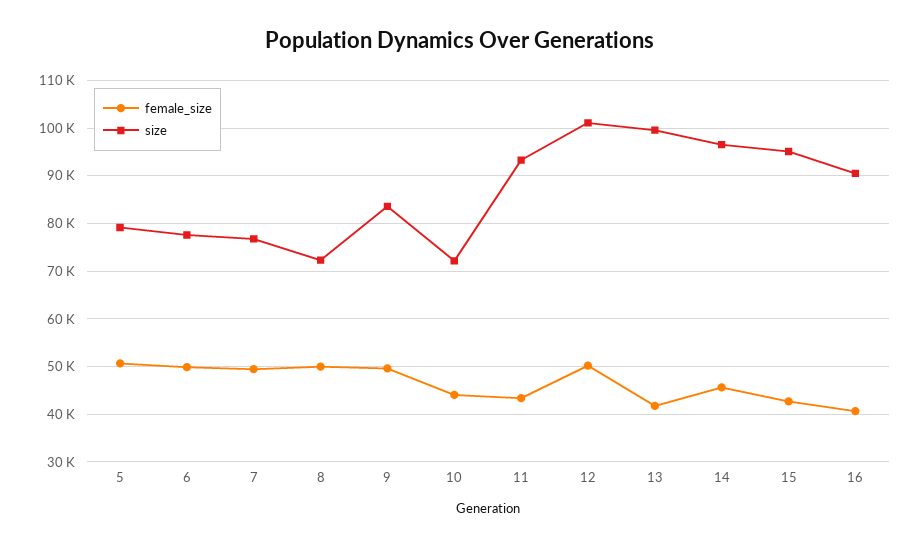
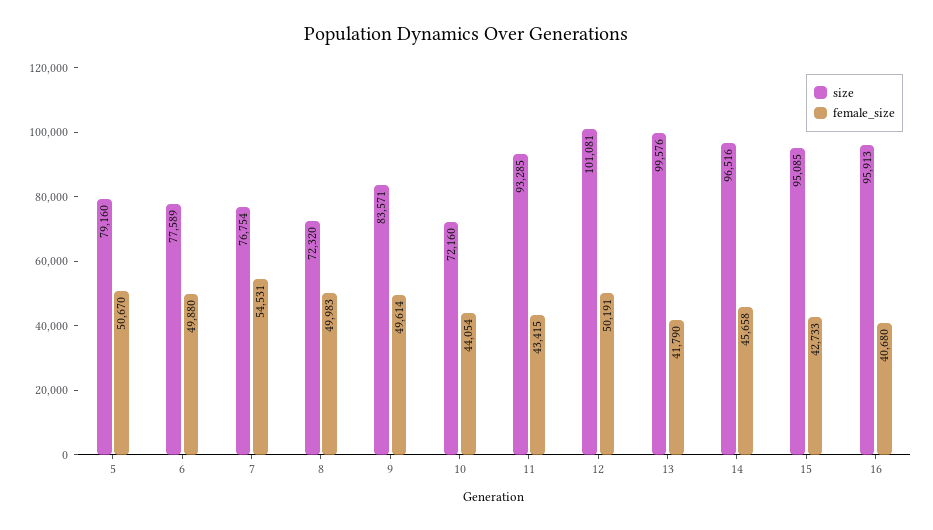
female_size, 7: 50000 -> 54531
size, 16: 90000 -> 95913

